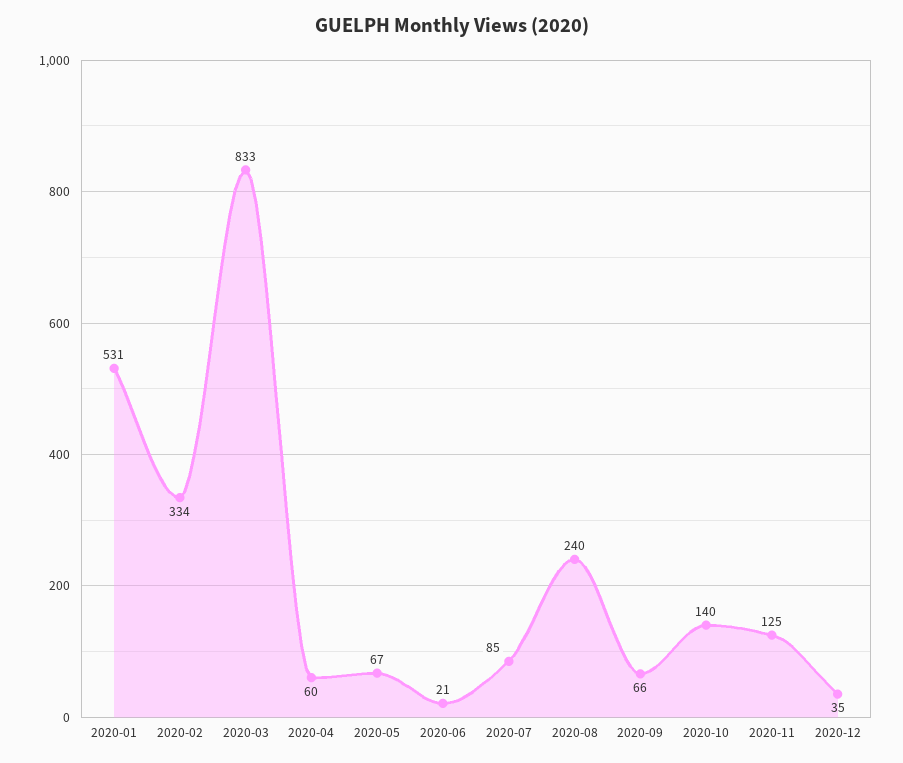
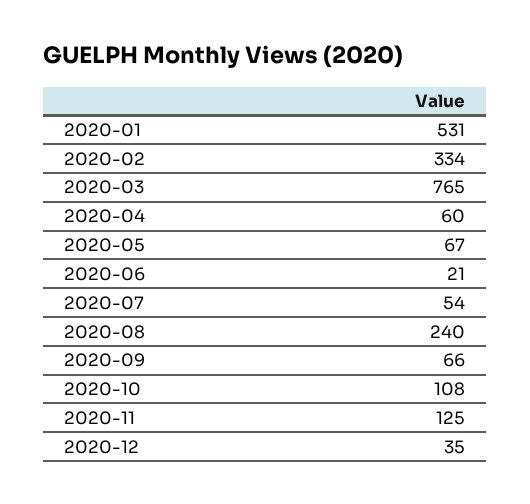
2020-03: 833 -> 765
2020-07: 85 -> 54
2020-10: 140 -> 108

